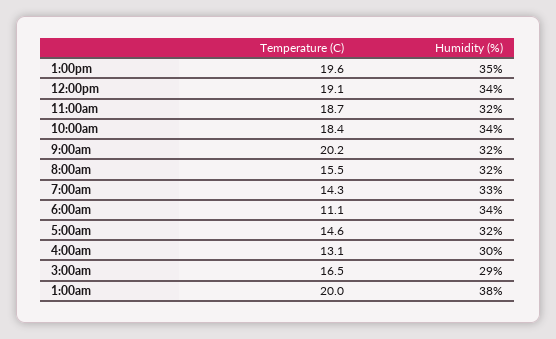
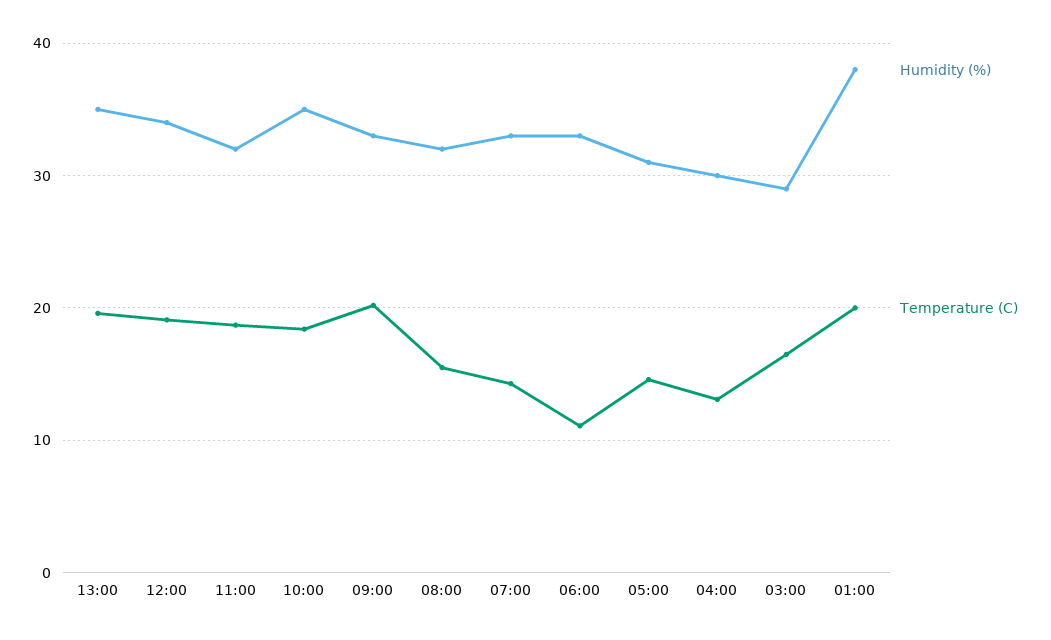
Humidity (%), 10:00am: 34 -> 35
Humidity (%), 9:00am: 32 -> 33
Humidity (%), 6:00am: 34 -> 33
Humidity (%), 5:00am: 32 -> 31

